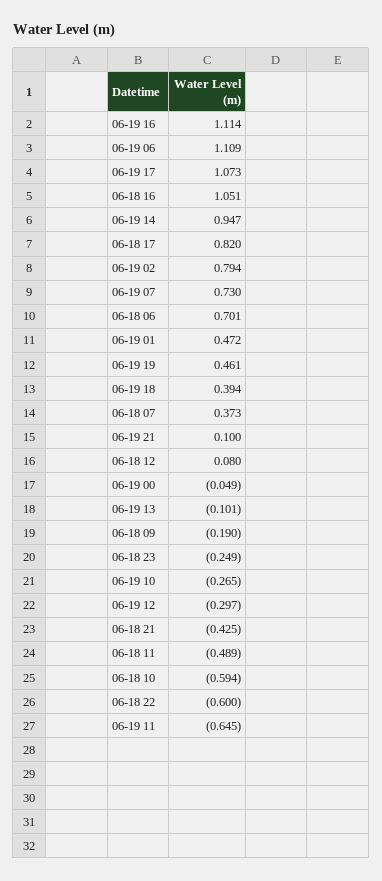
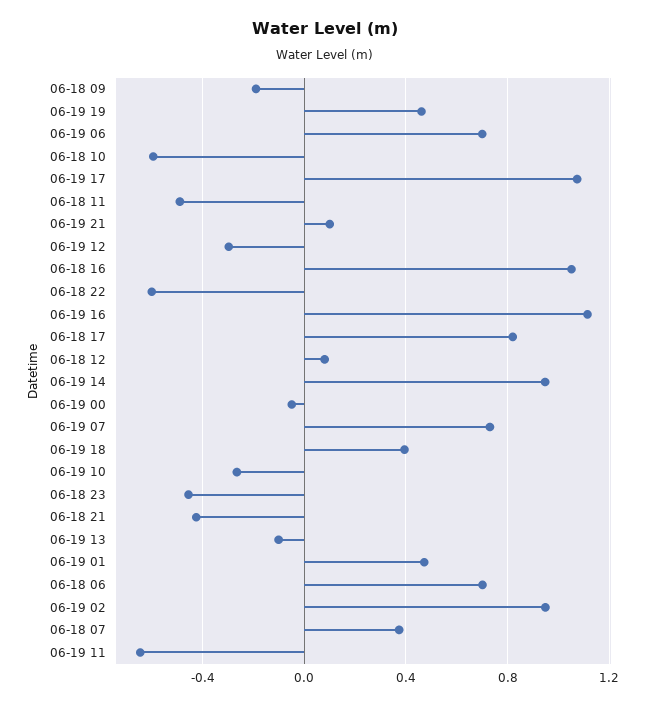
06-19 06: 1.109 -> 0.7
06-19 02: 0.794 -> 0.95
06-18 23: -0.249 -> -0.45

